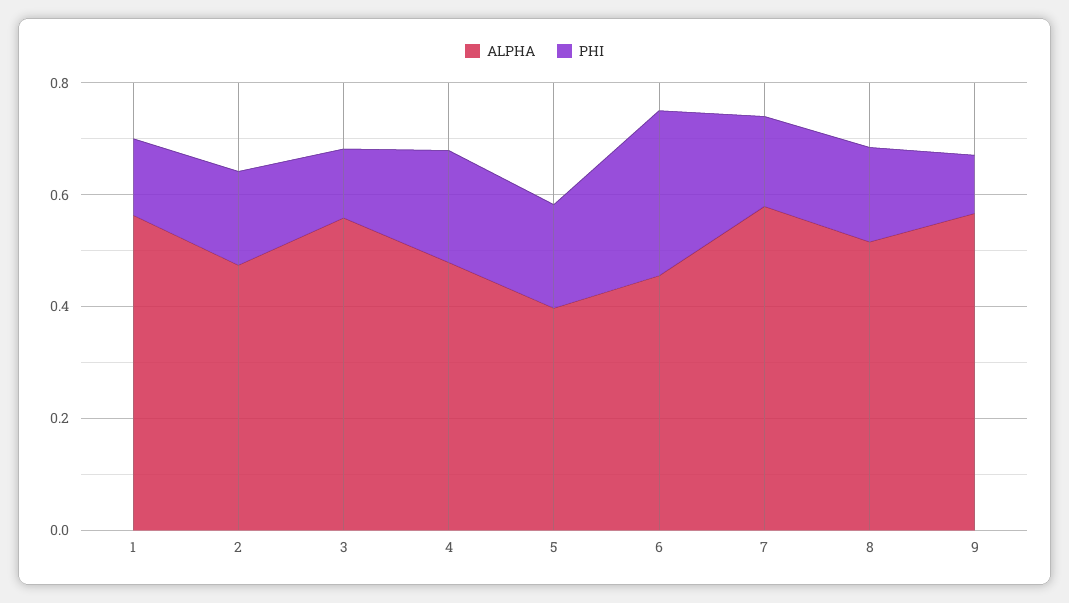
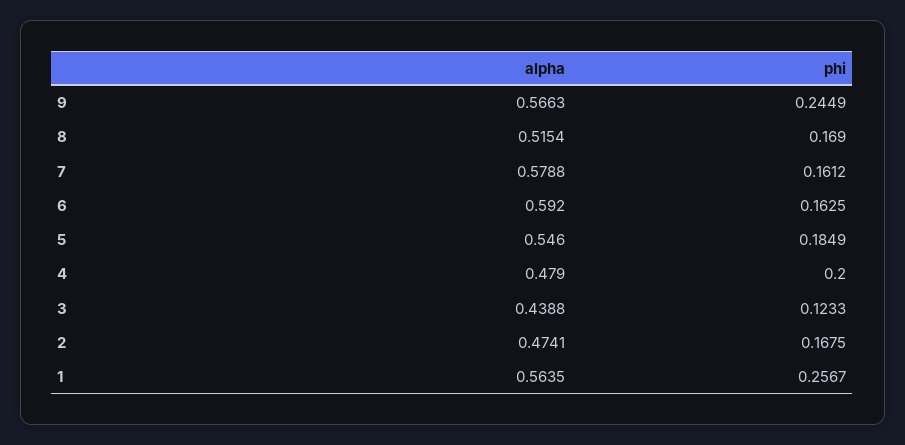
PHI, 1: 0.15 -> 0.2567
ALPHA, 3: 0.55 -> 0.4388
ALPHA, 5: 0.4 -> 0.546
ALPHA, 6: 0.45 -> 0.592
PHI, 6: 0.3 -> 0.1625
PHI, 9: 0.1 -> 0.2449

